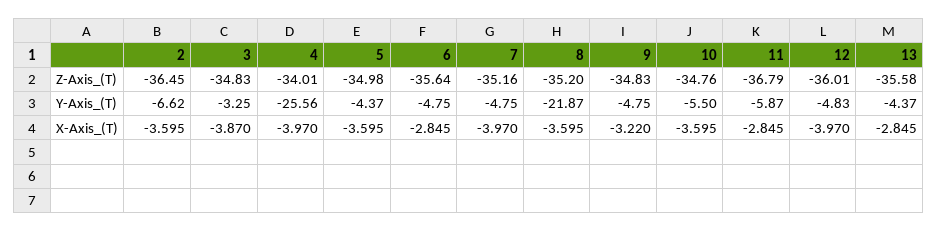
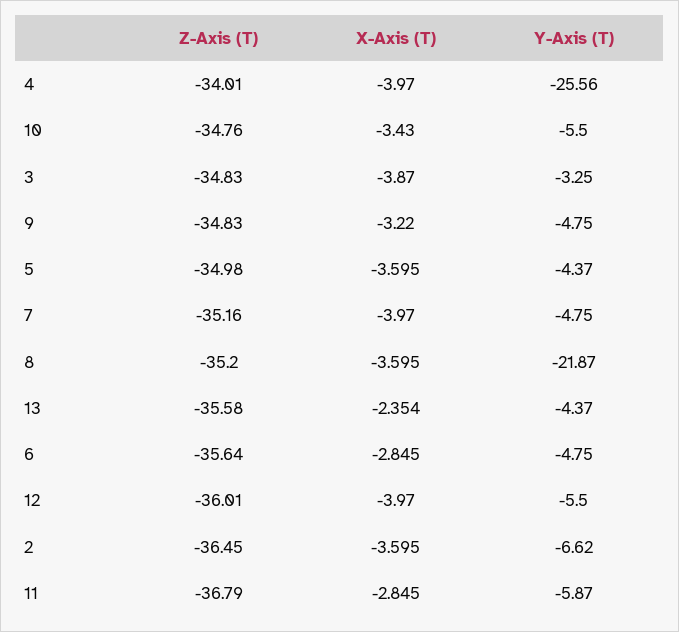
12, Y-Axis_(T): -4.83 -> -5.5
10, X-Axis_(T): -3.595 -> -3.43
13, X-Axis_(T): -2.845 -> -2.354

